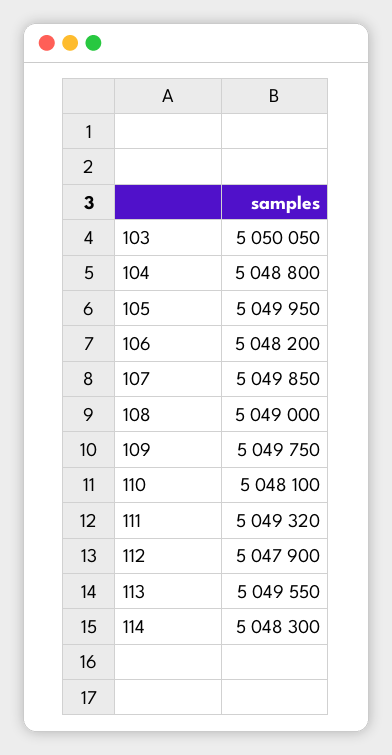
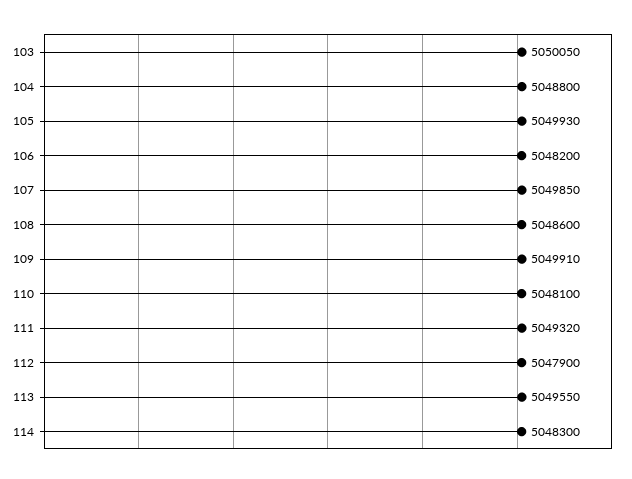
105: 5049950 -> 5049930
108: 5049000 -> 5048600
109: 5049750 -> 5049910

